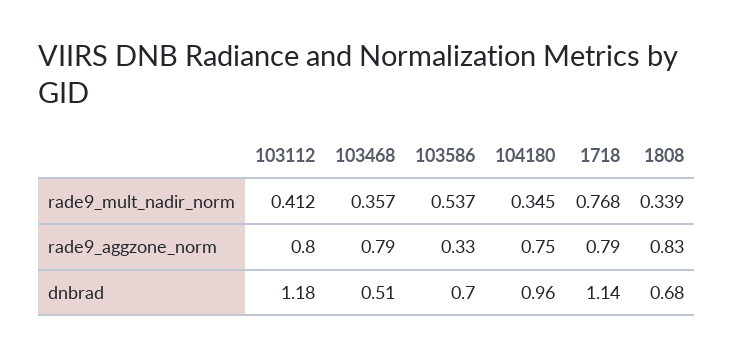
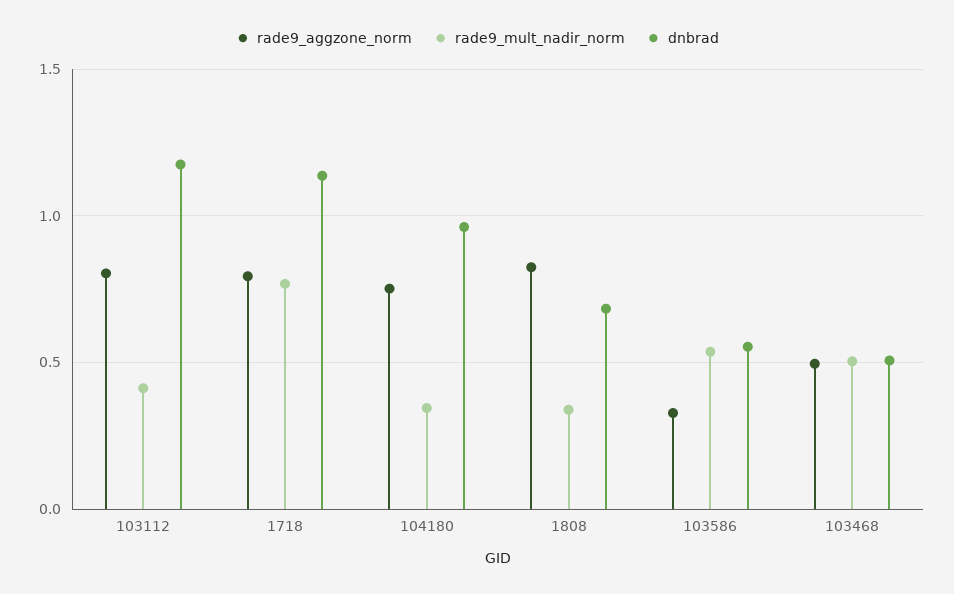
rade9_mult_nadir_norm, 103468: 0.357 -> 0.5
rade9_aggzone_norm, 103468: 0.79 -> 0.5
dnbrad, 103586: 0.7 -> 0.55

